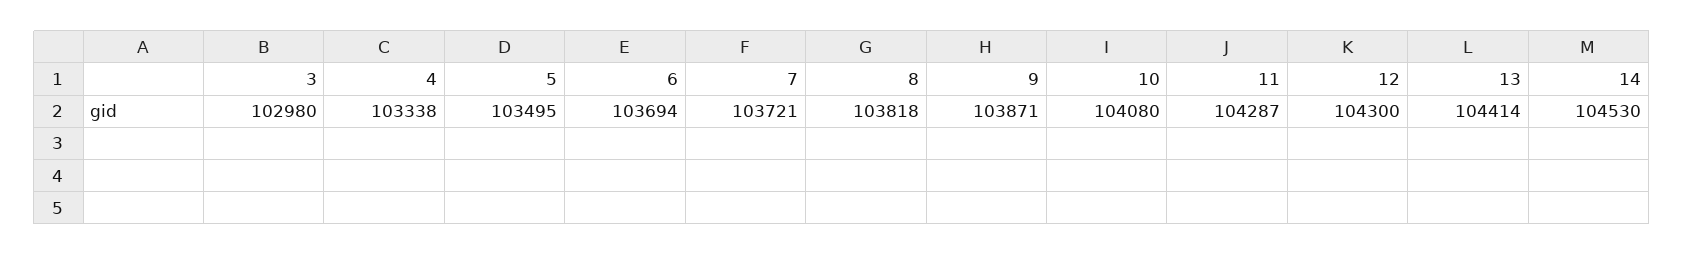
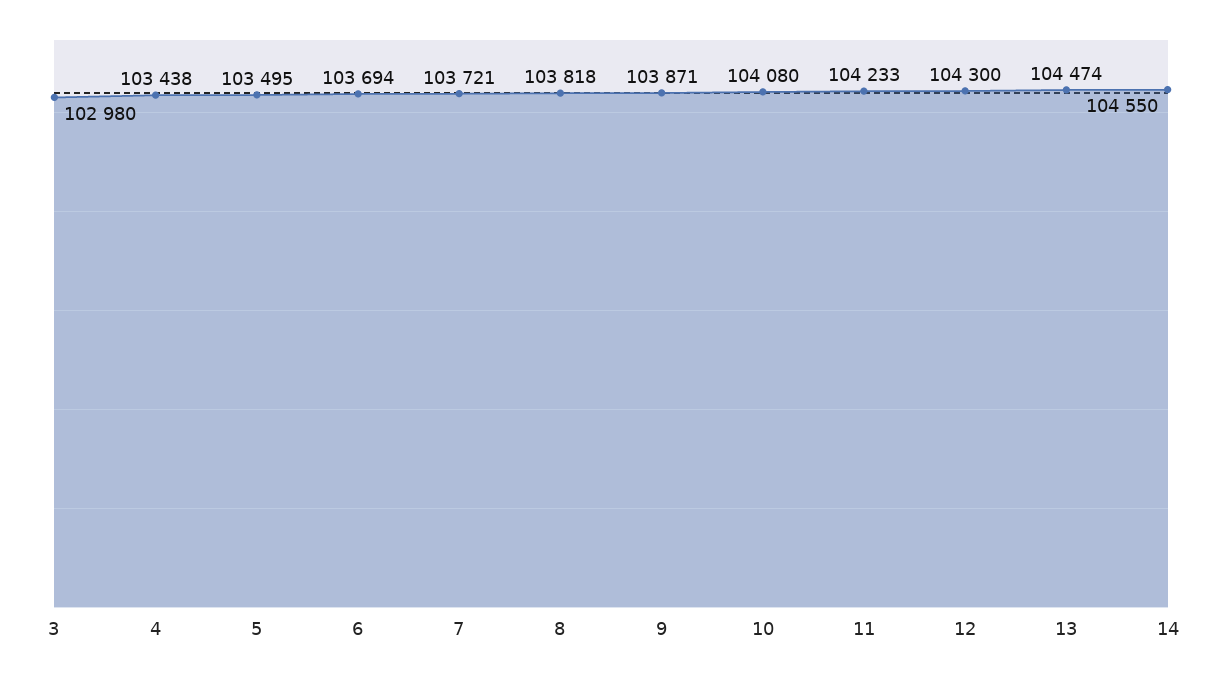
4: 103338 -> 103438
11: 104287 -> 104233
13: 104414 -> 104474
14: 104530 -> 104550

